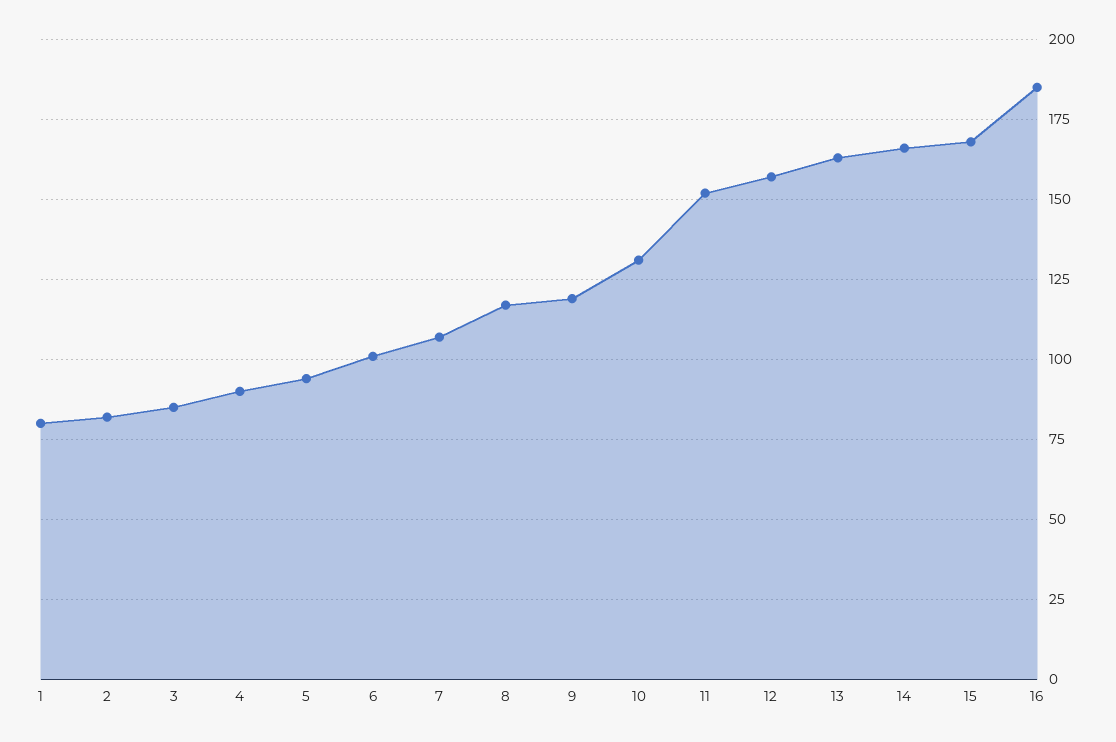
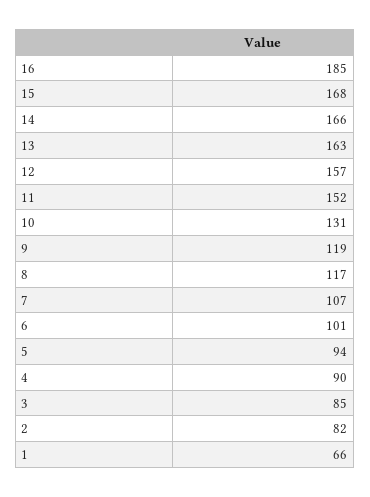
1: 80 -> 66

